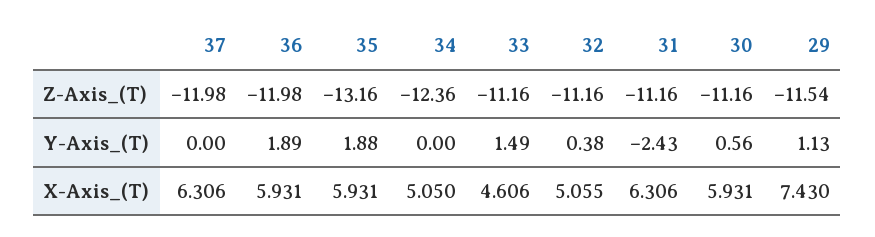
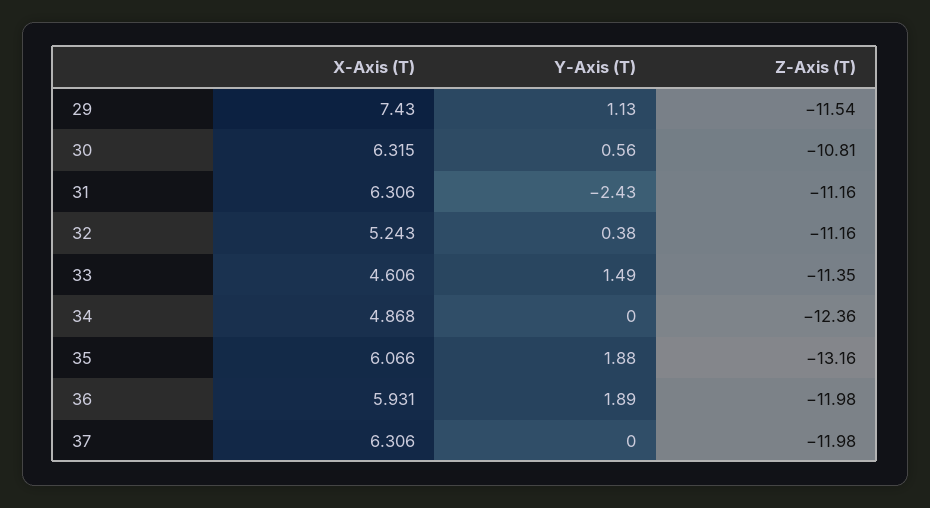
33, Z-Axis_(T): -11.16 -> -11.35
30, Z-Axis_(T): -11.16 -> -10.81
35, X-Axis_(T): 5.931 -> 6.066
34, X-Axis_(T): 5.05 -> 4.868
32, X-Axis_(T): 5.055 -> 5.243
30, X-Axis_(T): 5.931 -> 6.315

